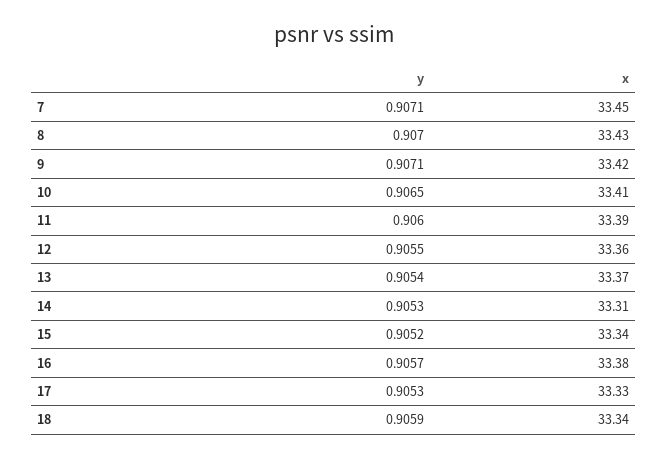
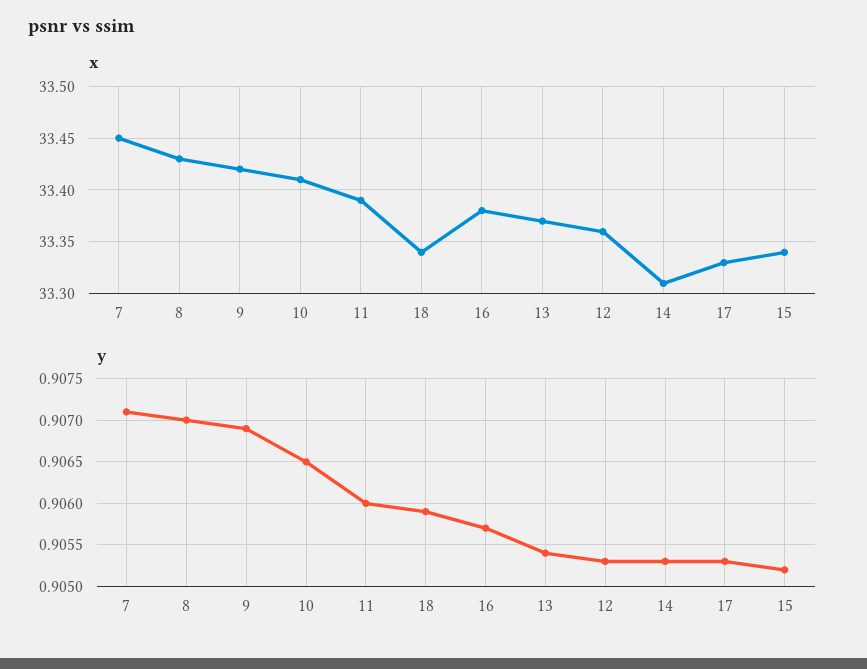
y, 9: 0.9071 -> 0.9069
y, 12: 0.9055 -> 0.9053

